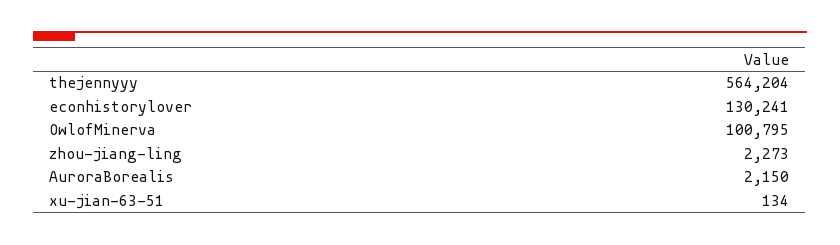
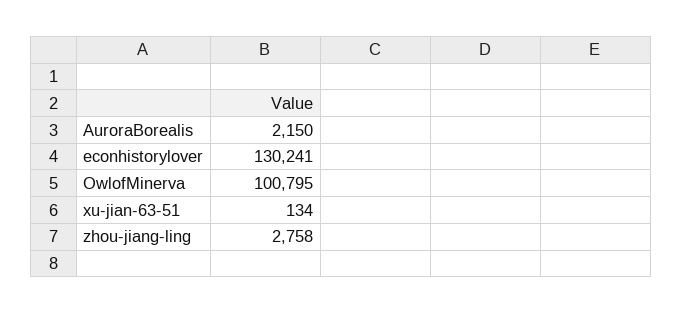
thejennyyy: 564204 -> none
zhou-jiang-ling: 2273 -> 2758

